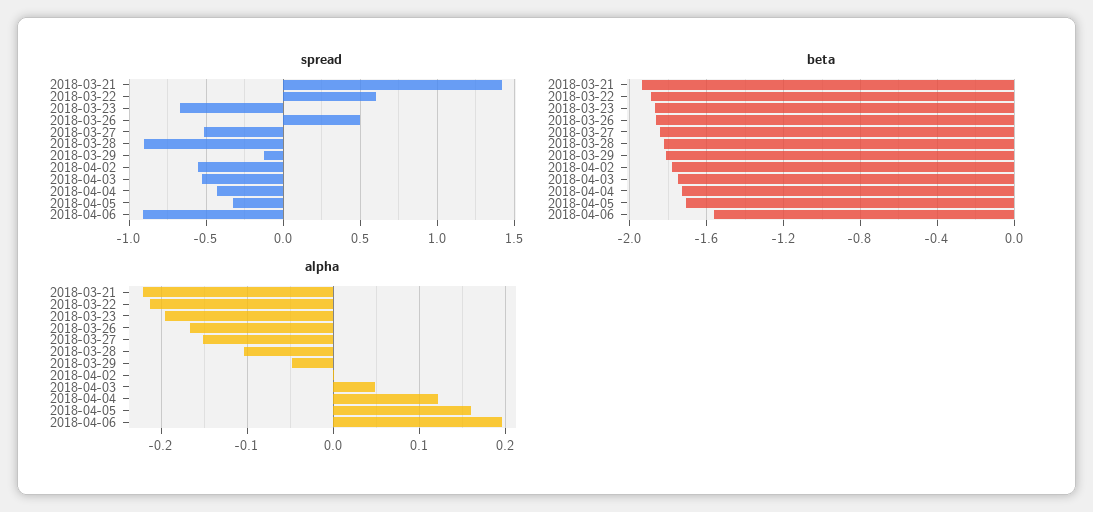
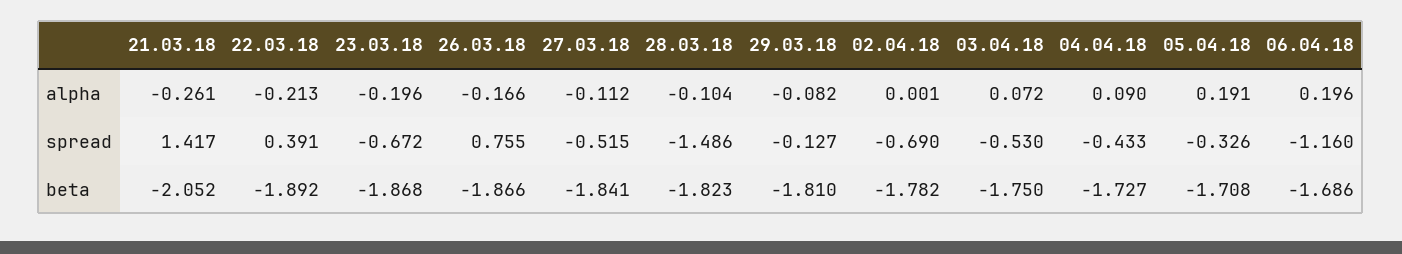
spread, 2018-03-22: 0.6 -> 0.391
spread, 2018-03-26: 0.5 -> 0.755
spread, 2018-03-28: -0.9 -> -1.486
spread, 2018-04-02: -0.55 -> -0.69
spread, 2018-04-06: -0.9 -> -1.16
beta, 2018-03-21: -1.95 -> -2.052
beta, 2018-04-06: -1.55 -> -1.686
alpha, 2018-03-21: -0.22 -> -0.261
alpha, 2018-03-27: -0.15 -> -0.112
alpha, 2018-03-29: -0.05 -> -0.082
alpha, 2018-04-03: 0.05 -> 0.072
alpha, 2018-04-04: 0.12 -> 0.09
alpha, 2018-04-05: 0.16 -> 0.191

